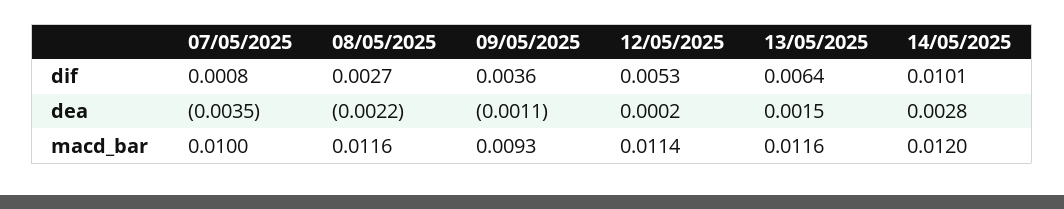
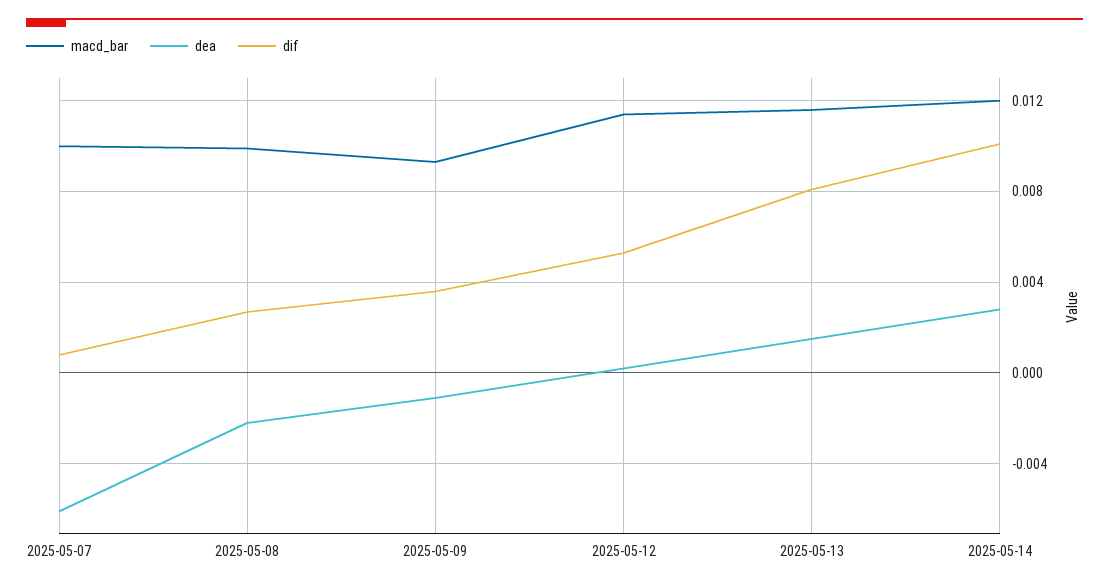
dif, 13/05/2025: 0.0064 -> 0.008
dea, 07/05/2025: -0.0035 -> -0.006
macd_bar, 08/05/2025: 0.0116 -> 0.01

